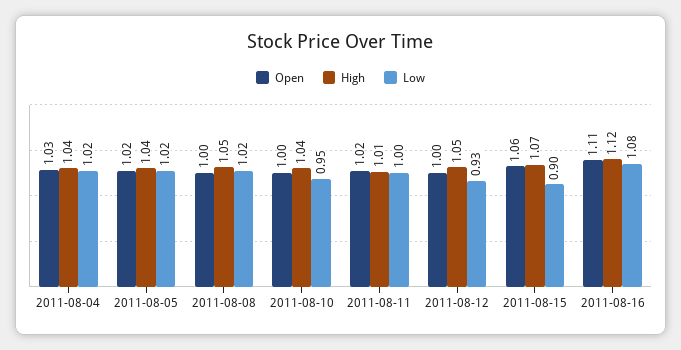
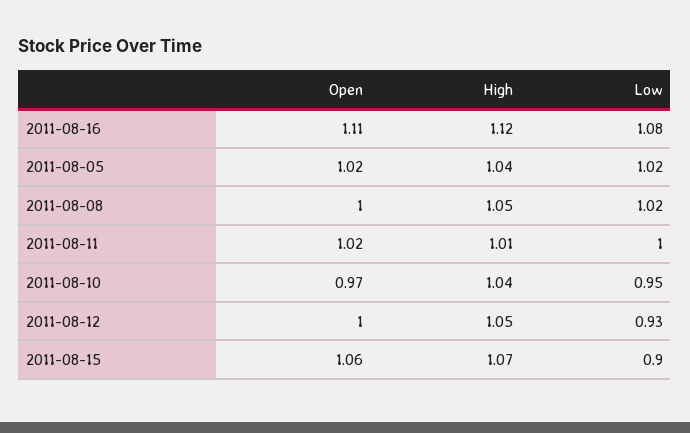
Open, 2011-08-04: 1.03 -> none
High, 2011-08-04: 1.04 -> none
Low, 2011-08-04: 1.02 -> none
Open, 2011-08-10: 1 -> 0.97

